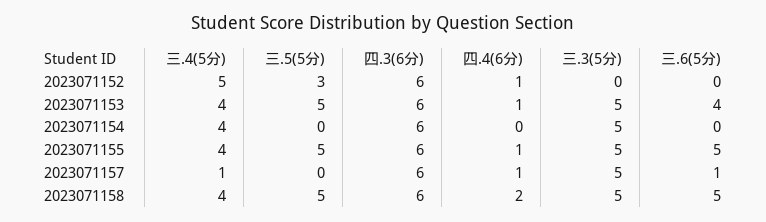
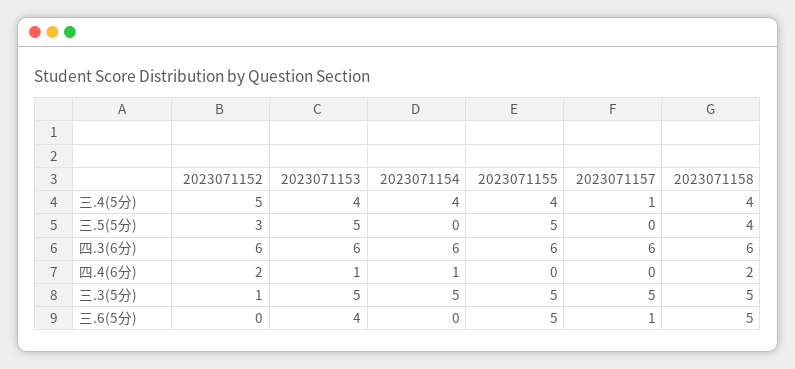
四.4(6分), 2023071152: 1 -> 2
三.3(5分), 2023071152: 0 -> 1
四.4(6分), 2023071154: 0 -> 1
四.4(6分), 2023071155: 1 -> 0
四.4(6分), 2023071157: 1 -> 0
三.5(5分), 2023071158: 5 -> 4

